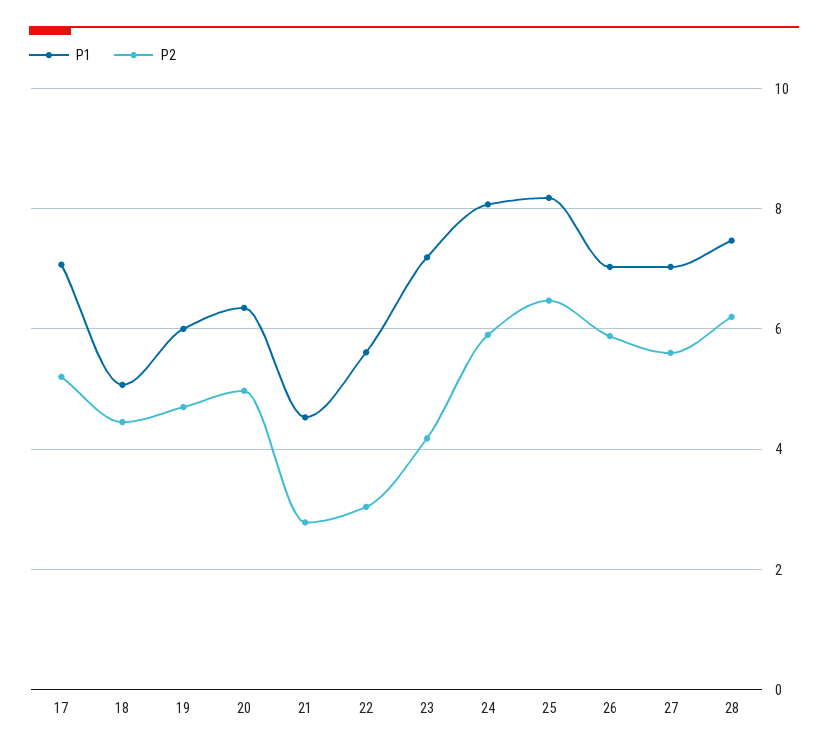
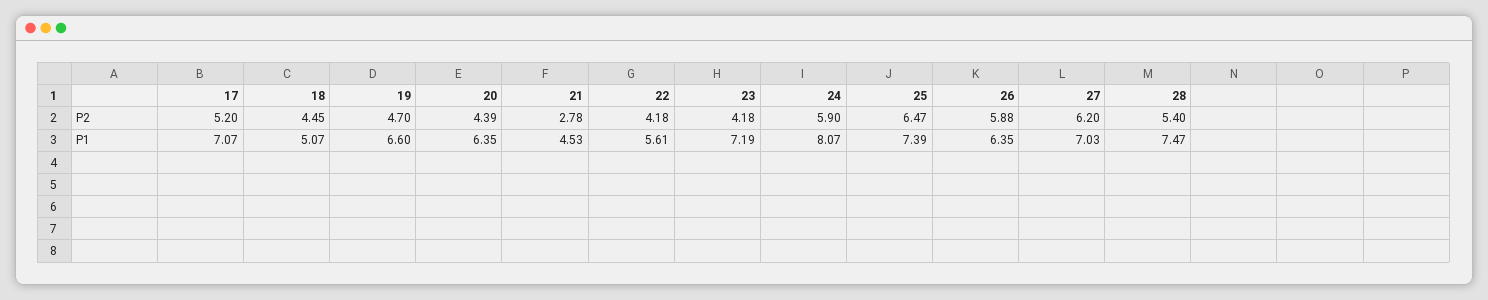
P1, 19: 6 -> 6.6
P2, 20: 5 -> 4.39
P2, 22: 3 -> 4.18
P1, 25: 8.2 -> 7.39
P1, 26: 7 -> 6.35
P2, 27: 5.6 -> 6.2
P2, 28: 6.2 -> 5.4

